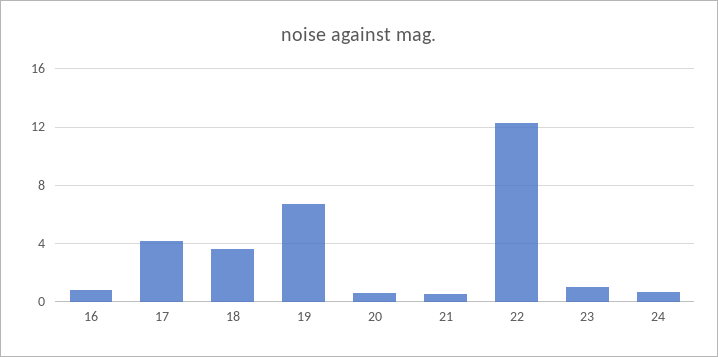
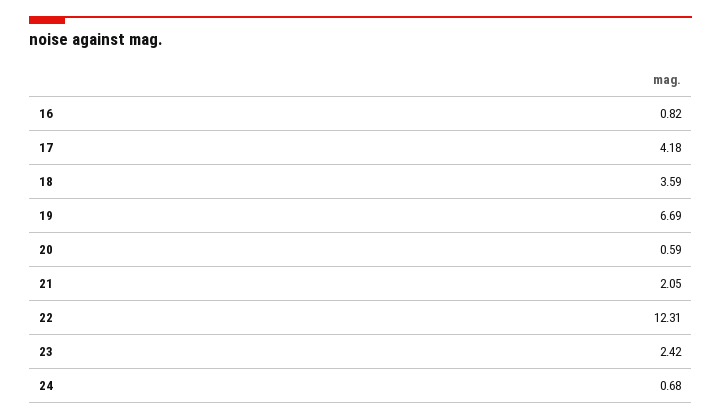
21: 0.5 -> 2.05
23: 1 -> 2.42

